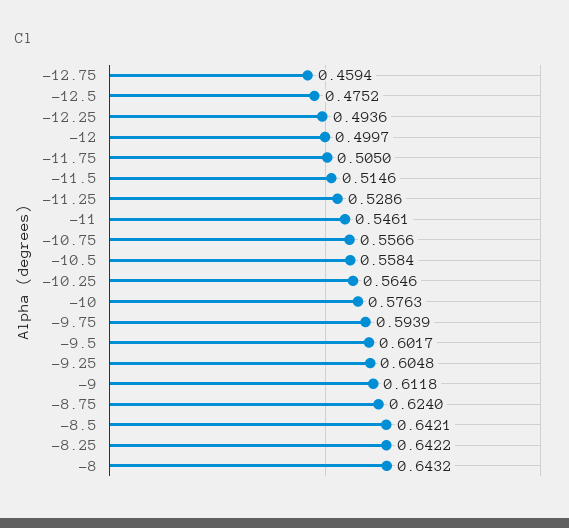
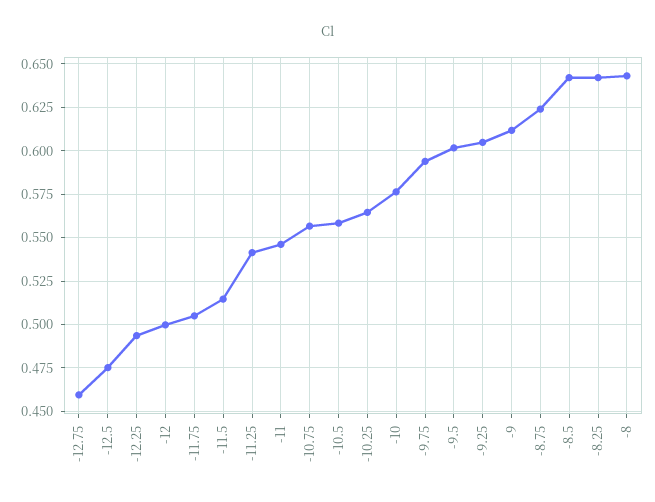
-11.25: 0.5286 -> 0.54

